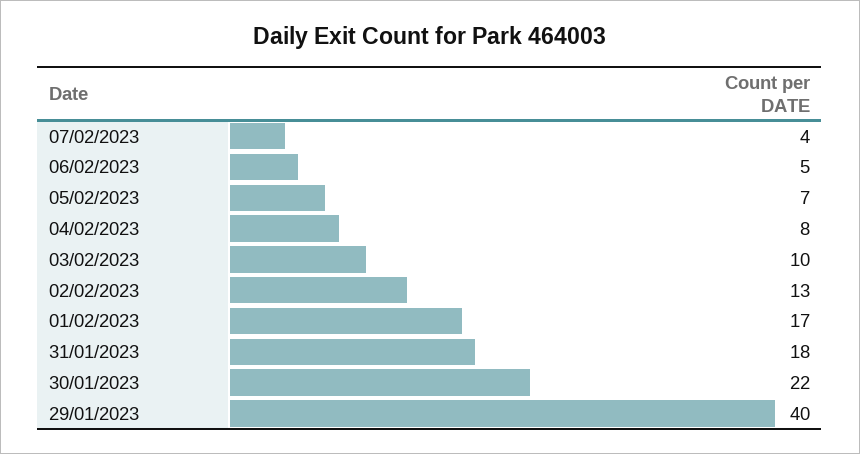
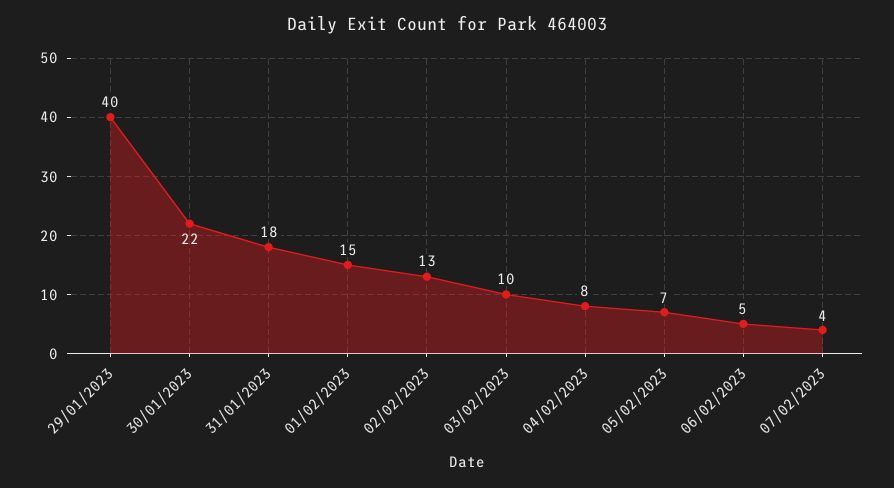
01/02/2023: 17 -> 15

